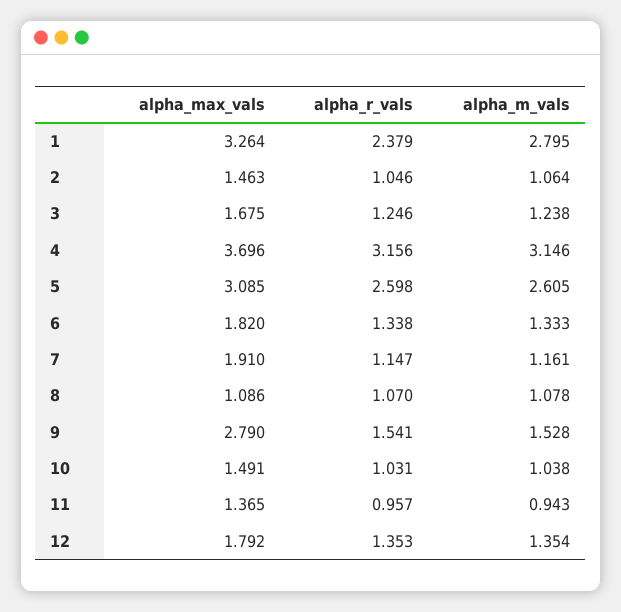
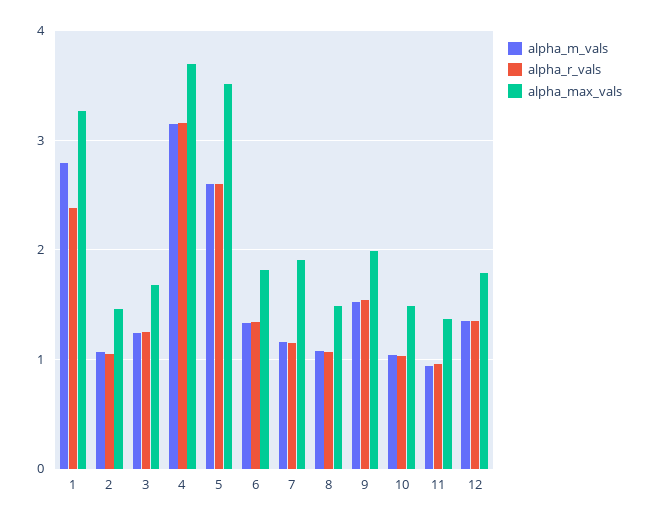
alpha_max_vals, 5: 3.085 -> 3.5
alpha_max_vals, 8: 1.086 -> 1.5
alpha_max_vals, 9: 2.79 -> 2

